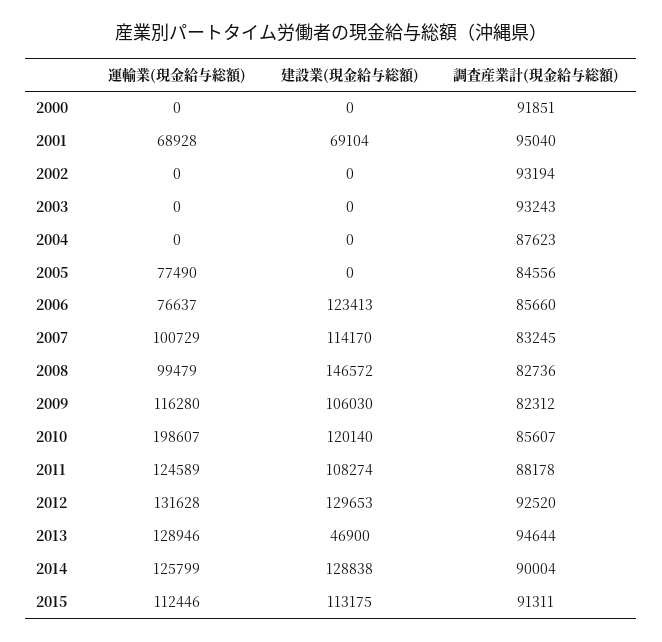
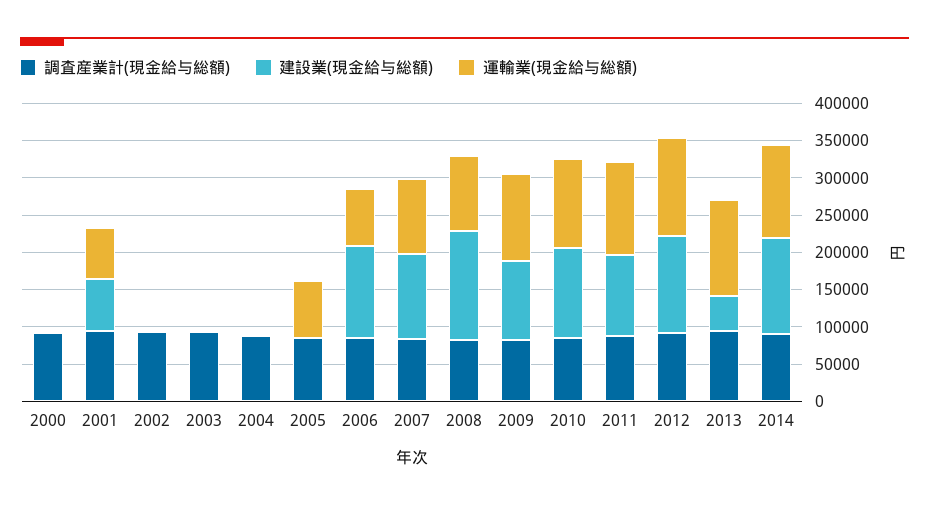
運輸業(現金給与総額), 2010: 198607 -> 125000
運輸業(現金給与総額), 2015: 112446 -> none
建設業(現金給与総額), 2015: 113175 -> none
調査産業計(現金給与総額), 2015: 91311 -> none

